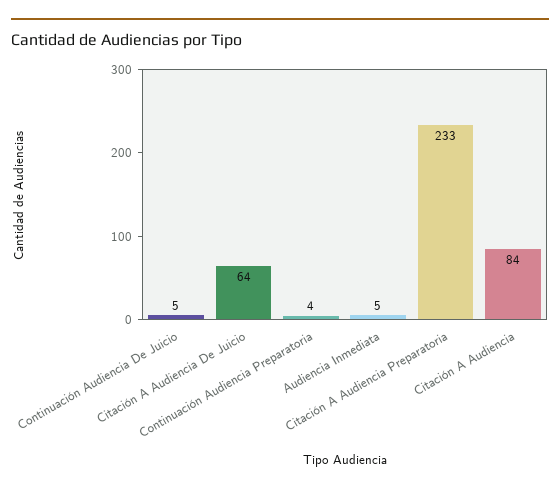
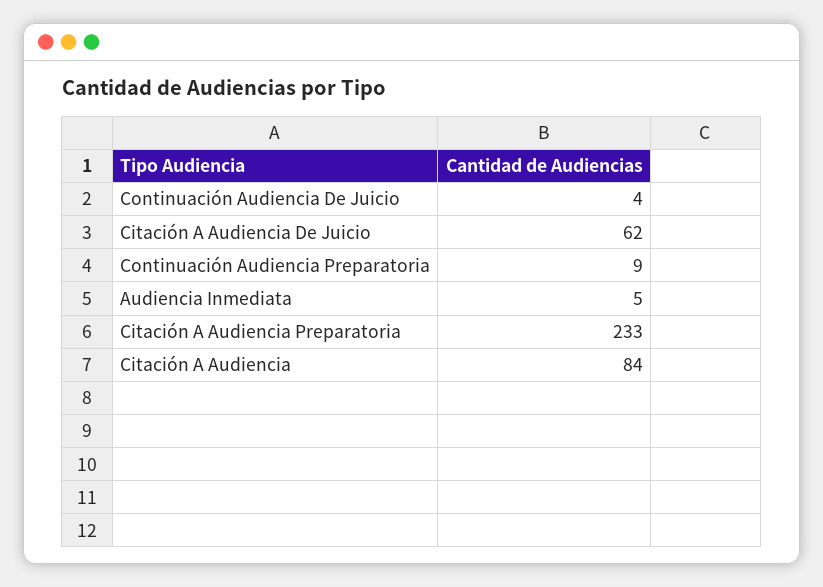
Continuación Audiencia De Juicio: 5 -> 4
Citación A Audiencia De Juicio: 64 -> 62
Continuación Audiencia Preparatoria: 4 -> 9

